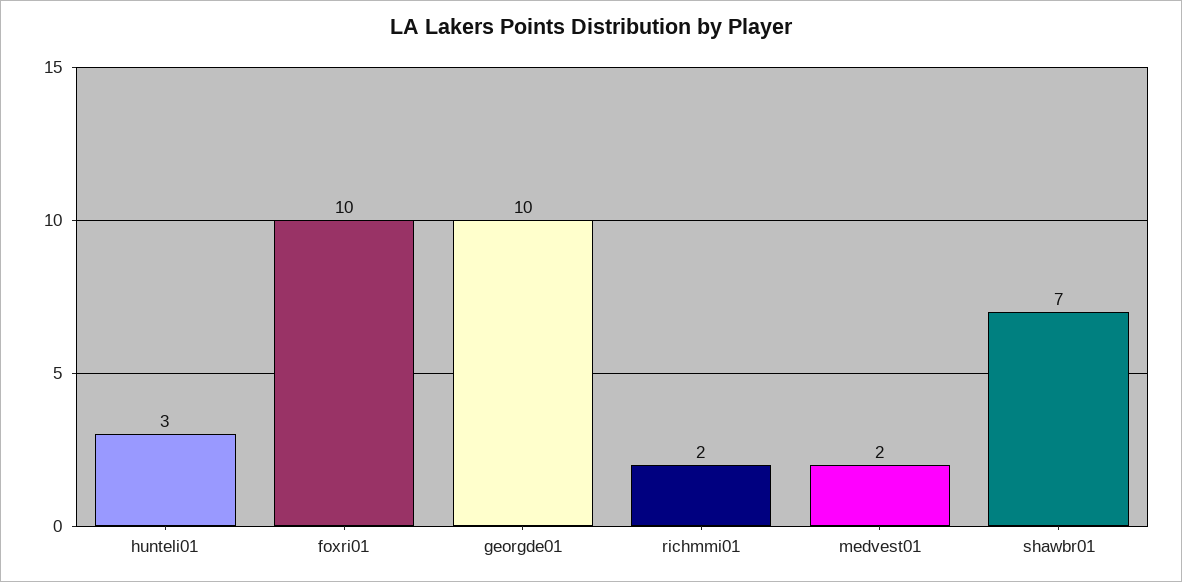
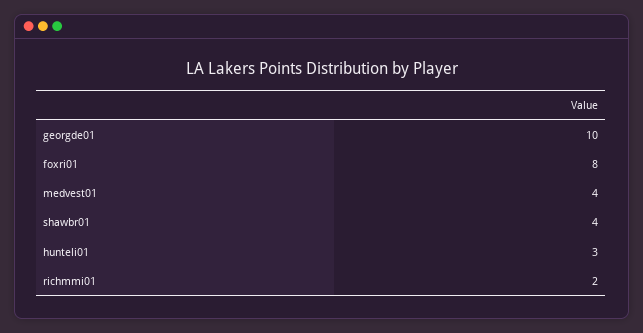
foxri01: 10 -> 8
medvest01: 2 -> 4
shawbr01: 7 -> 4

